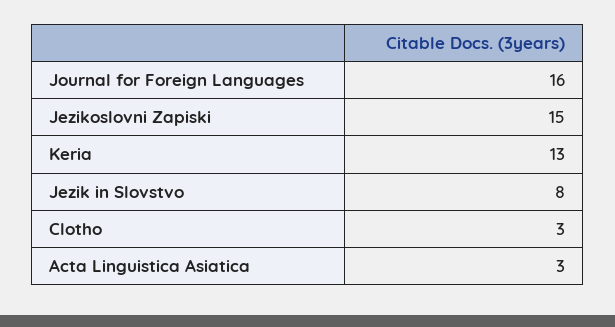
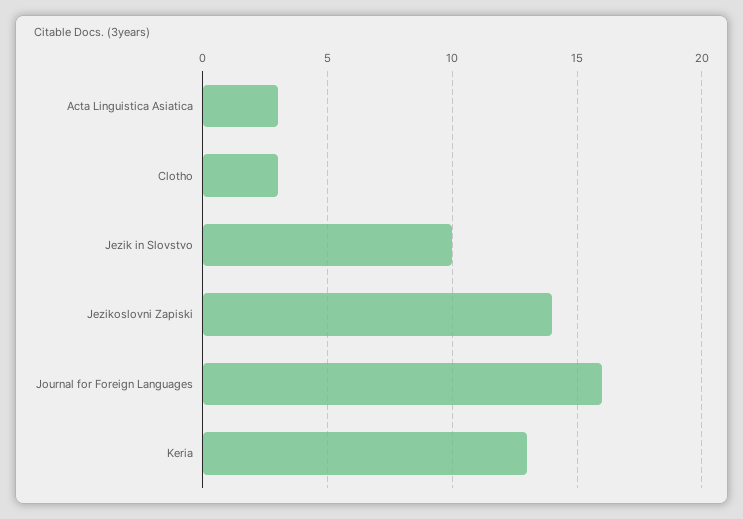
Jezikoslovni Zapiski: 15 -> 14
Jezik in Slovstvo: 8 -> 10

